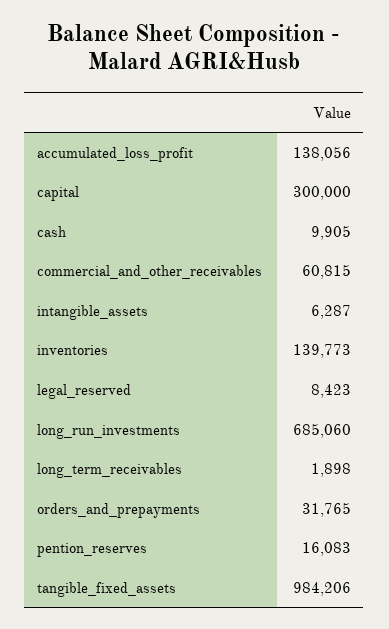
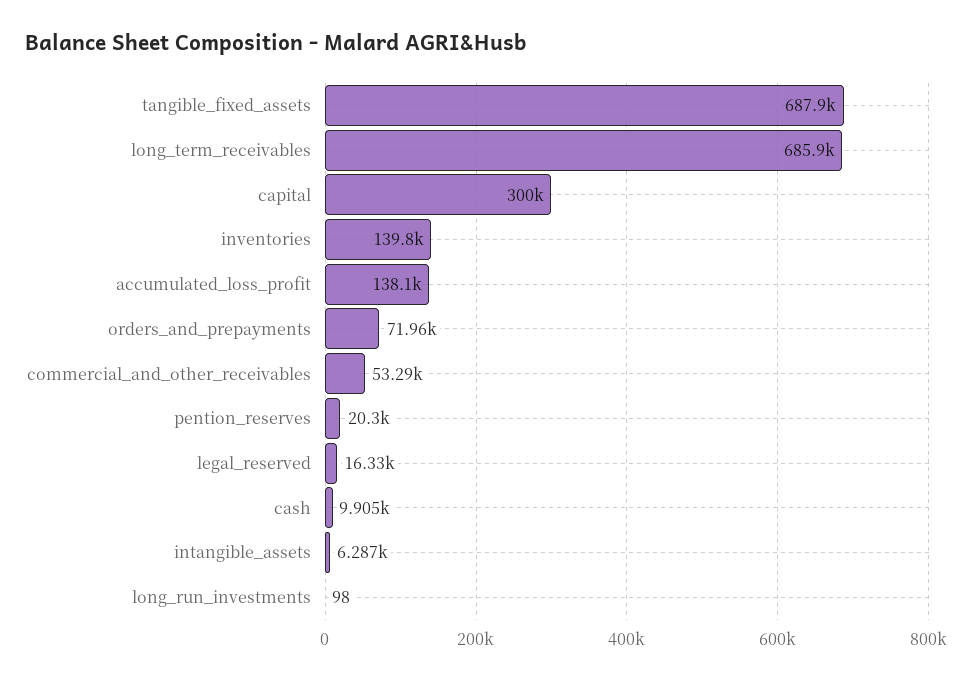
commercial_and_other_receivables: 60815 -> 53290
legal_reserved: 8423 -> 16330
long_run_investments: 685060 -> 98
long_term_receivables: 1898 -> 685900
orders_and_prepayments: 31765 -> 71960
pention_reserves: 16083 -> 20300
tangible_fixed_assets: 984206 -> 687900

